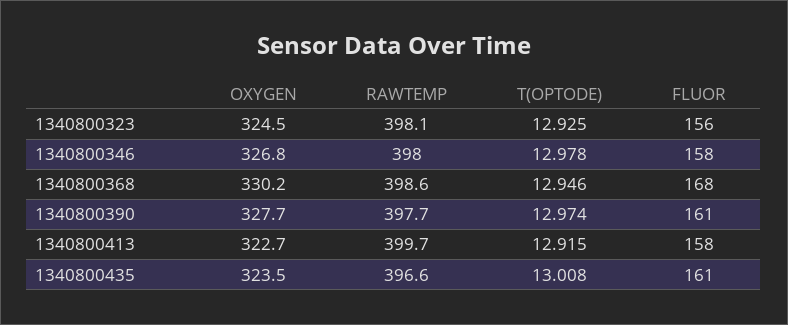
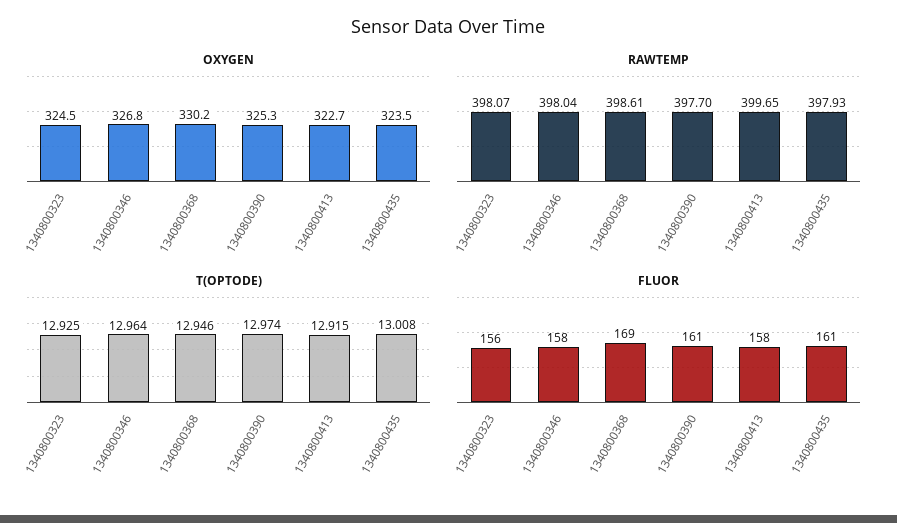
T(OPTODE), 1340800346: 12.978 -> 12.964
FLUOR, 1340800368: 168 -> 169
OXYGEN, 1340800390: 327.7 -> 325.3
RAWTEMP, 1340800435: 396.6 -> 397.93

